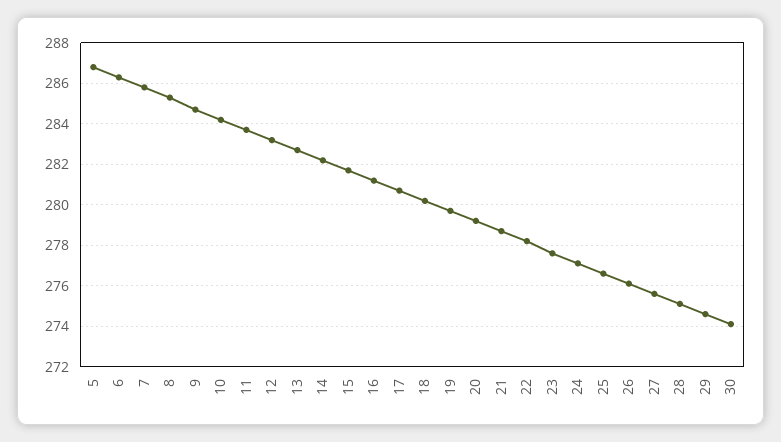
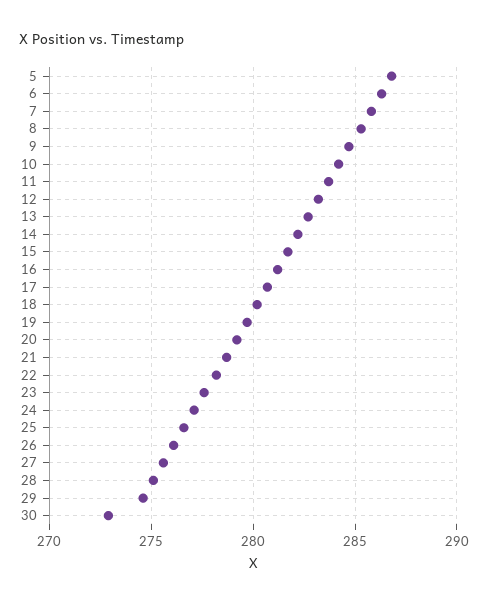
30: 274 -> 273

